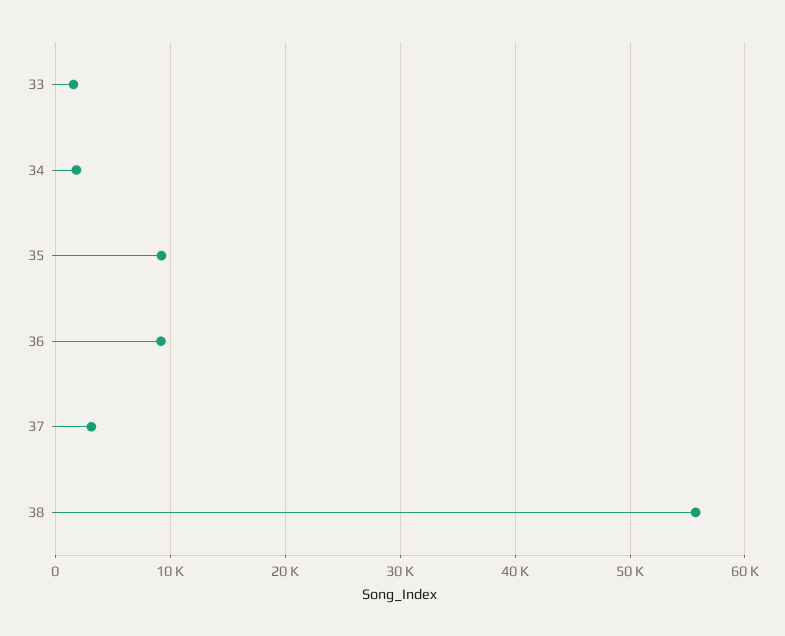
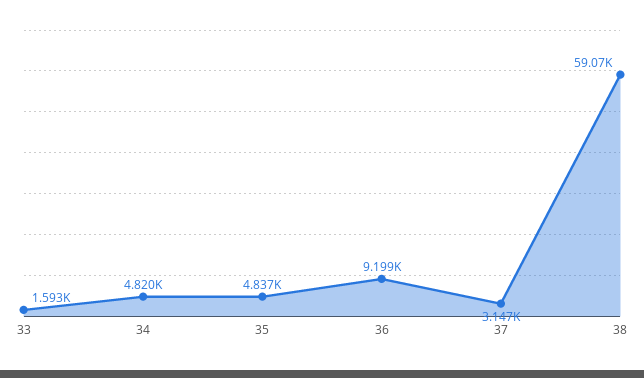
34: 2000 -> 4820
35: 9000 -> 4837
38: 56000 -> 59070

